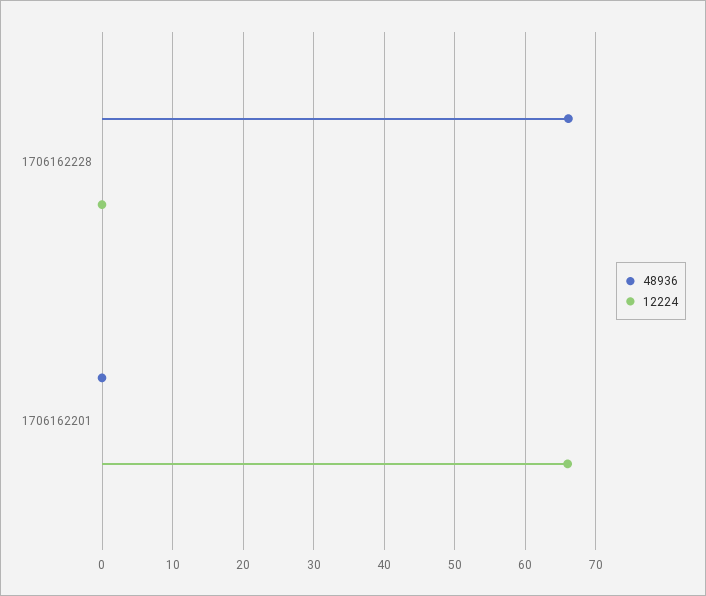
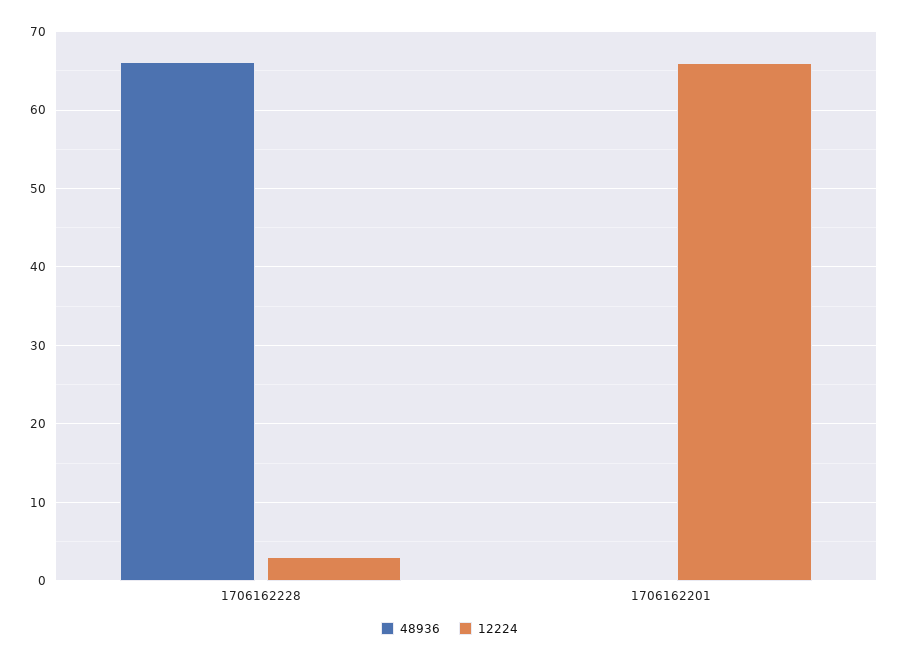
12224, 1706162228: 0 -> 3

